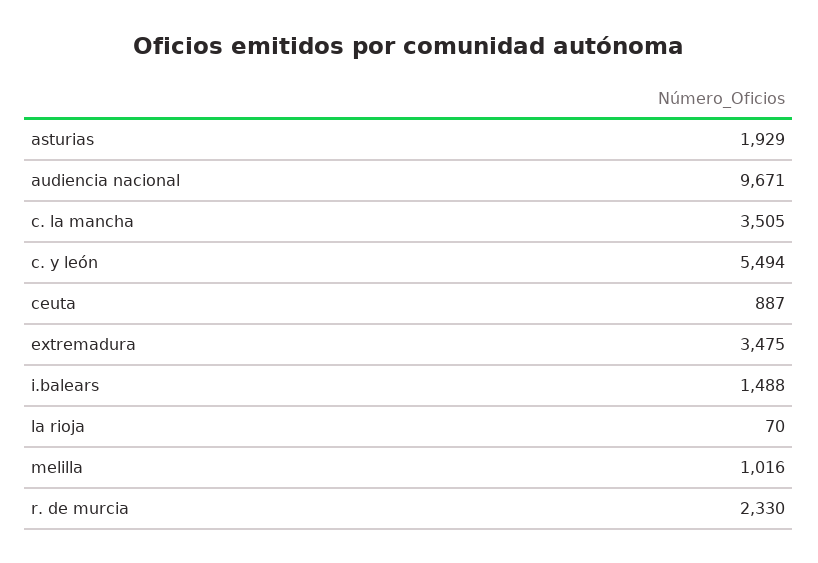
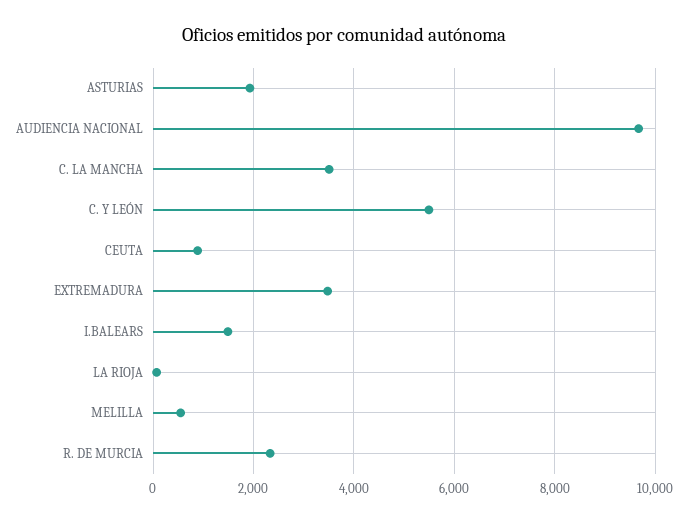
melilla: 1016 -> 600

